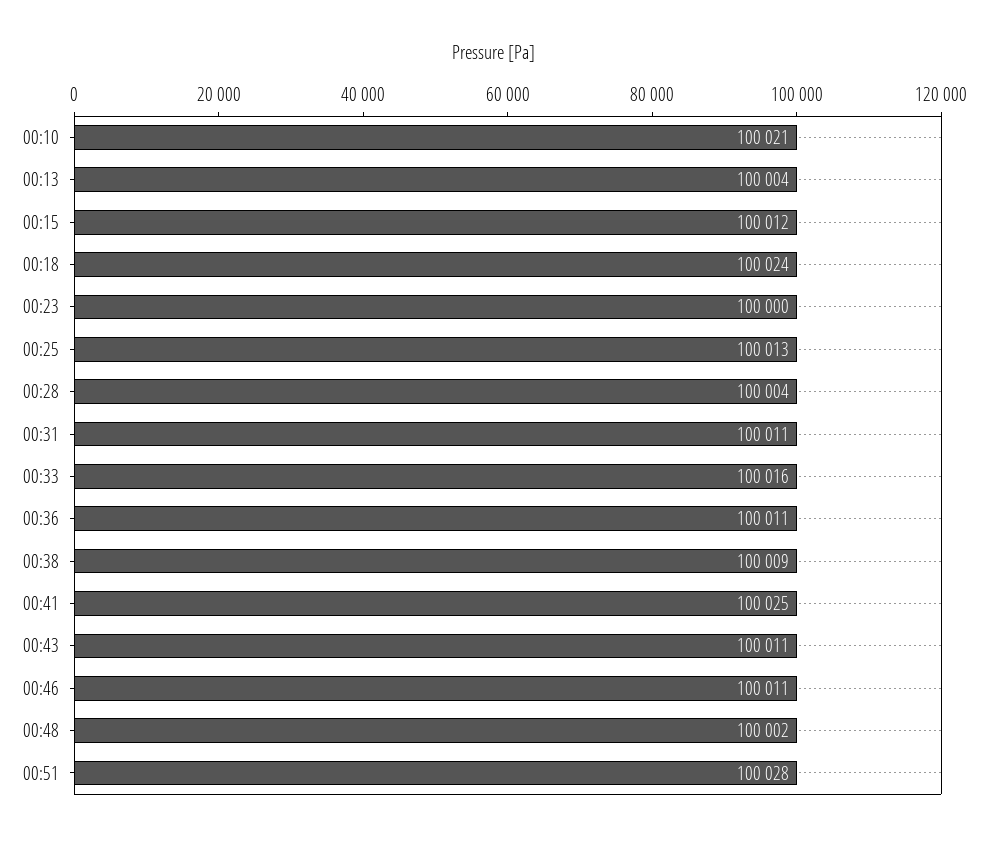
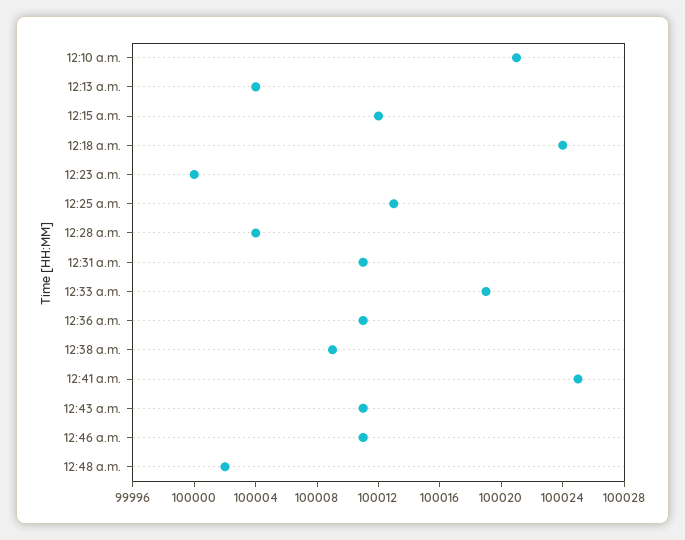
00:33: 100016 -> 100019
00:51: 100028 -> none

